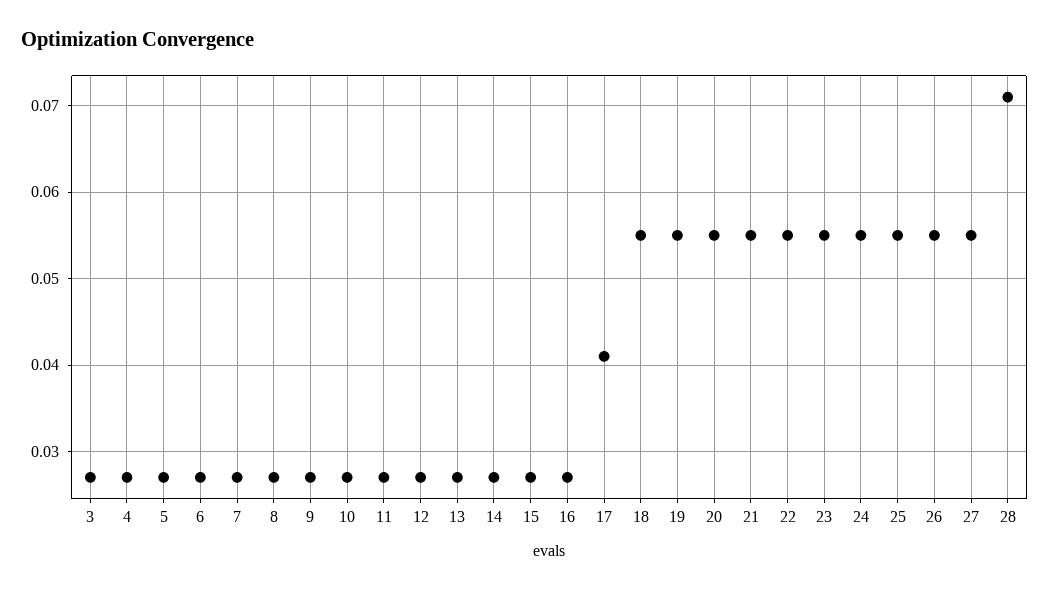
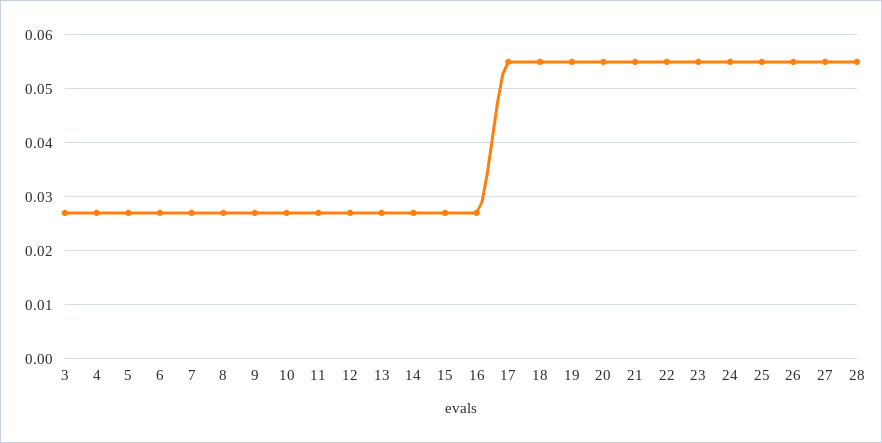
17: 0.041 -> 0.055
28: 0.071 -> 0.055

